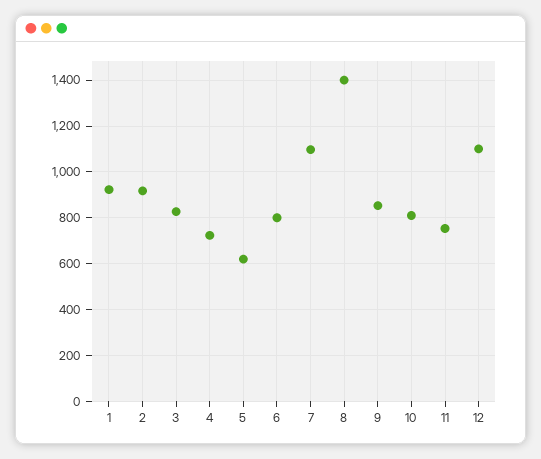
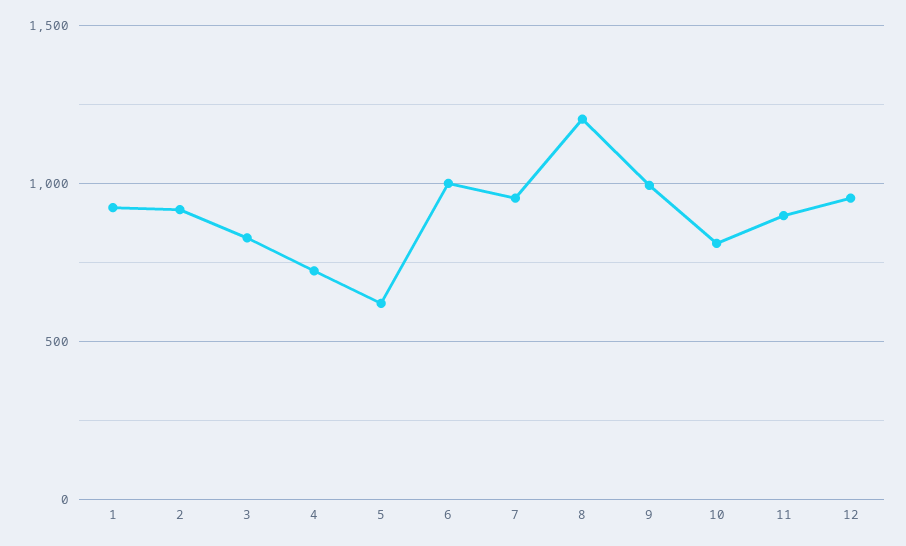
6: 800 -> 1000
7: 1100 -> 950
8: 1400 -> 1200
9: 850 -> 1000
11: 750 -> 900
12: 1100 -> 950

